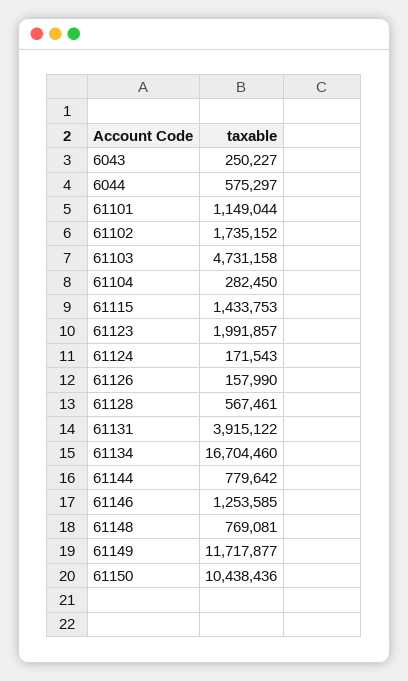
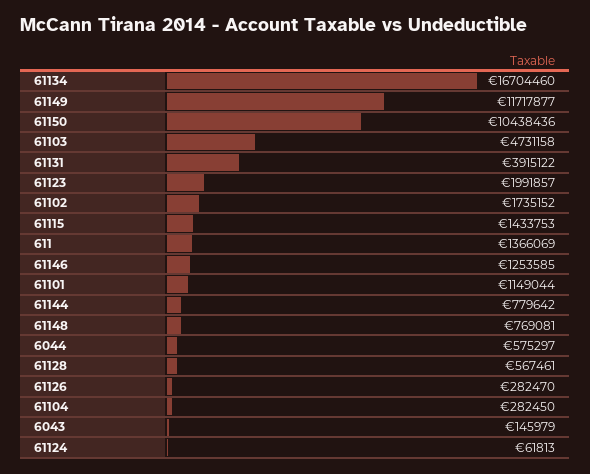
6043: 250227 -> 145979
61124: 171543 -> 61813
61126: 157990 -> 282470
611: none -> 1366069

